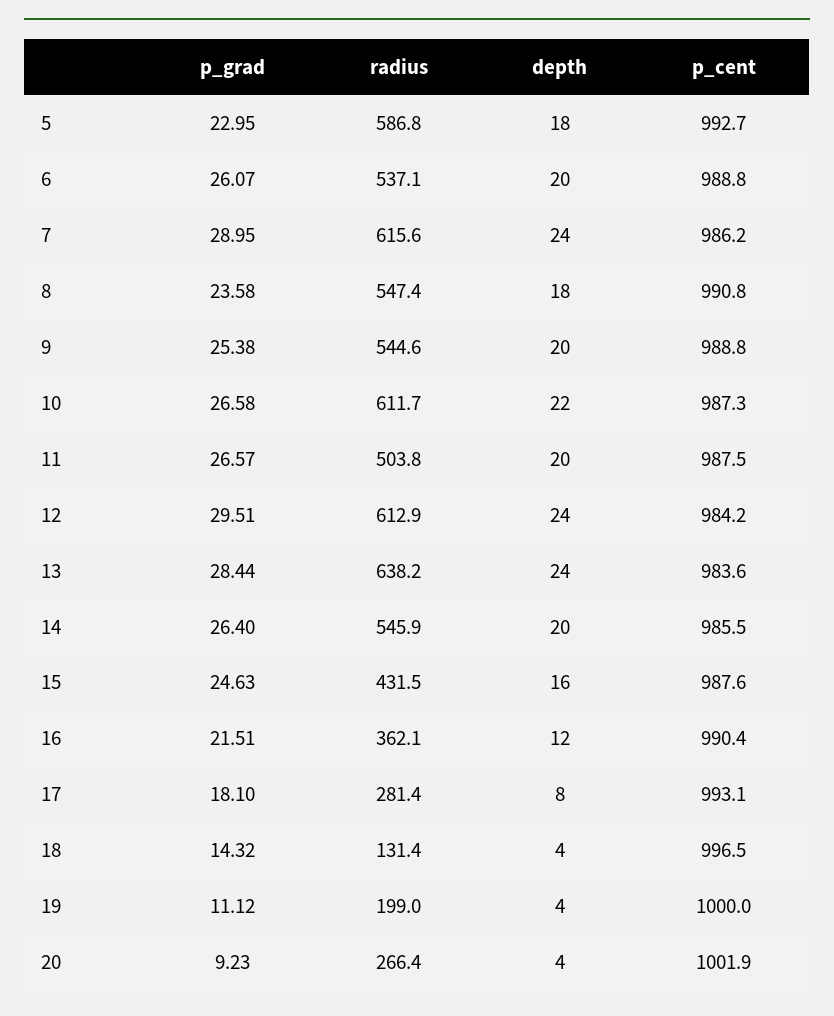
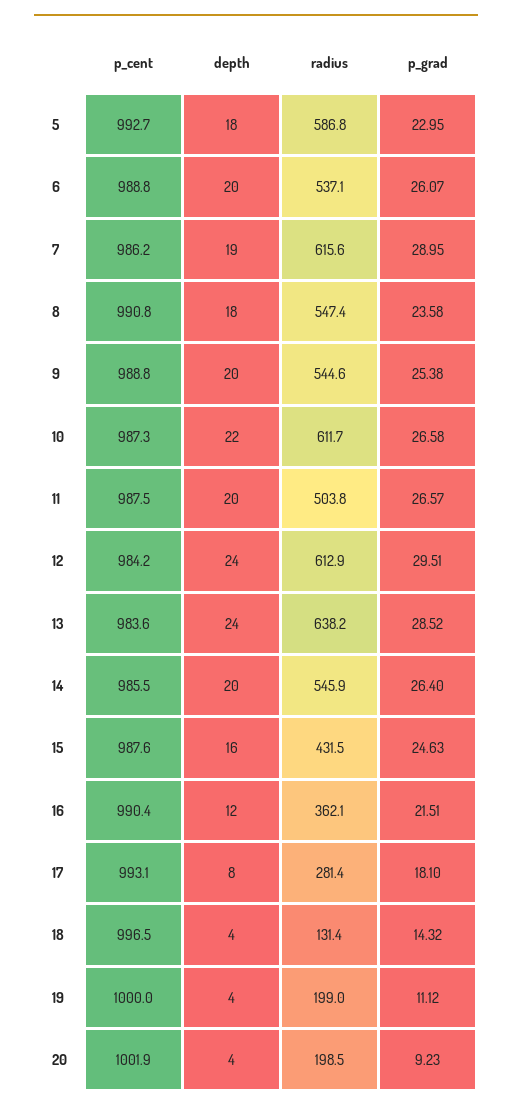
depth, 7: 24 -> 19
p_grad, 13: 28.44 -> 28.52
radius, 20: 266.4 -> 198.5

